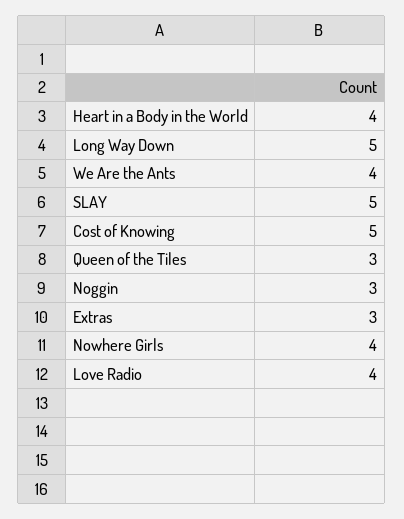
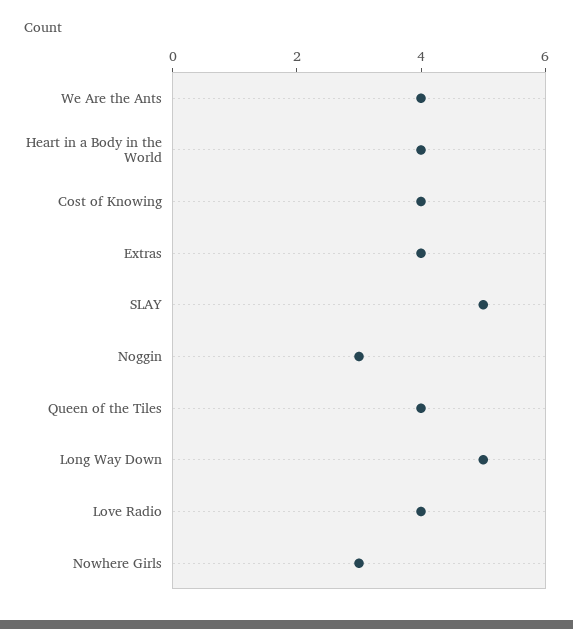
Cost of Knowing: 5 -> 4
Queen of the Tiles: 3 -> 4
Extras: 3 -> 4
Nowhere Girls: 4 -> 3

